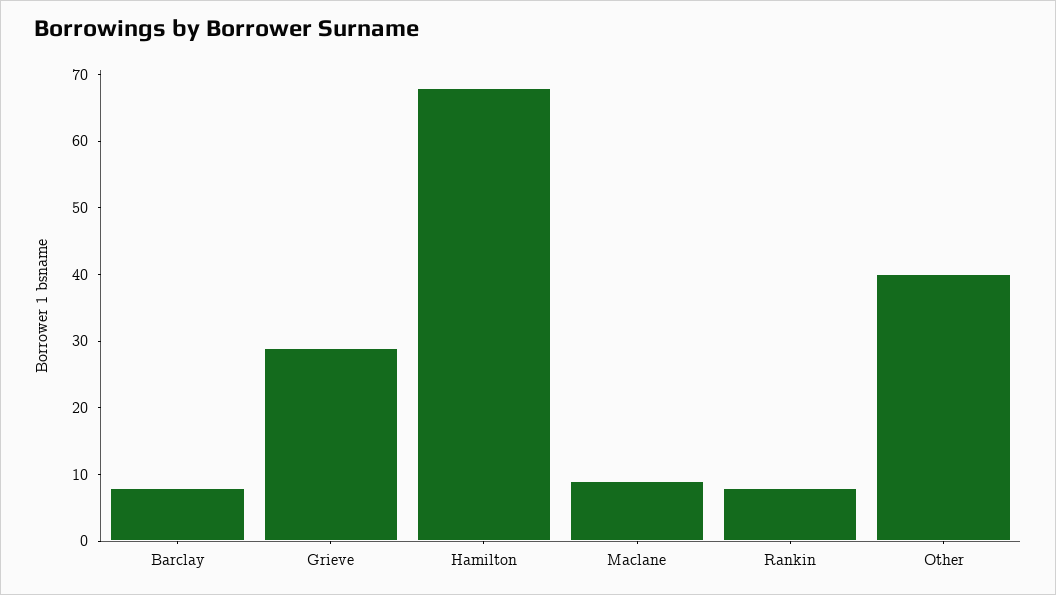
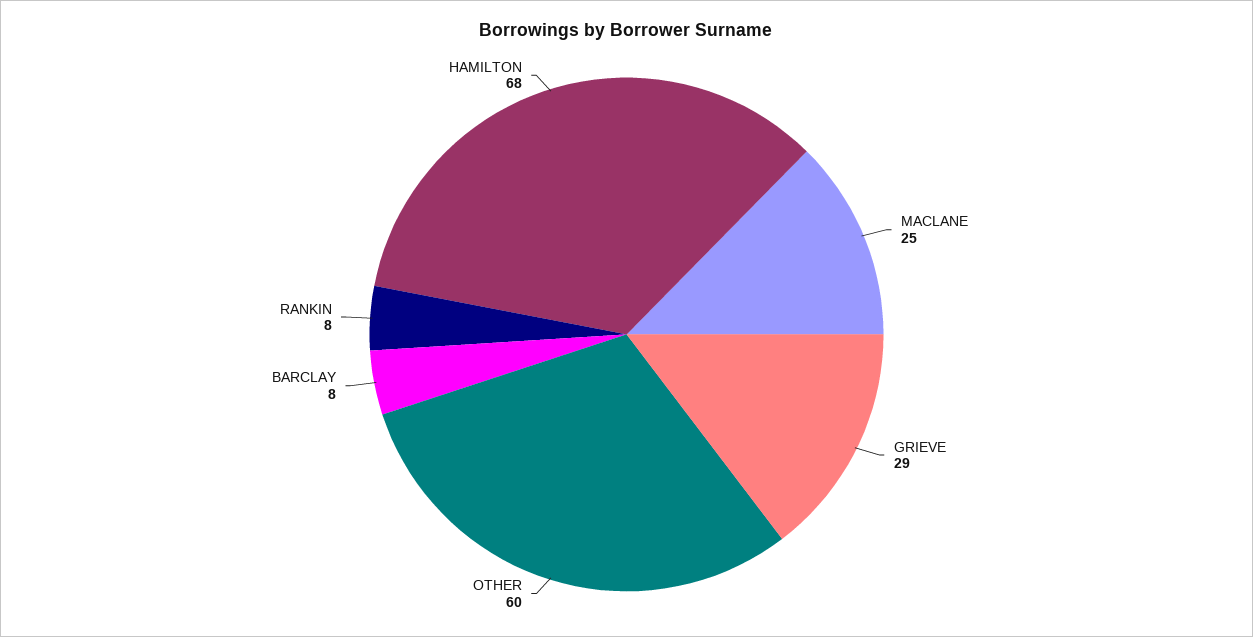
Maclane: 10 -> 25
Other: 40 -> 60

